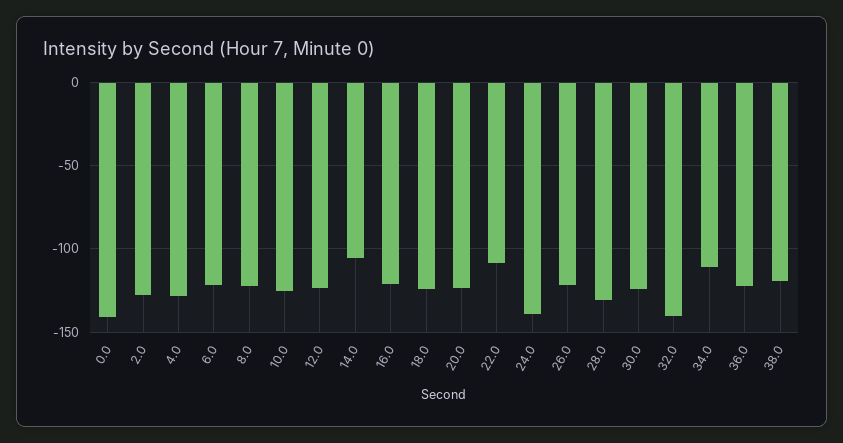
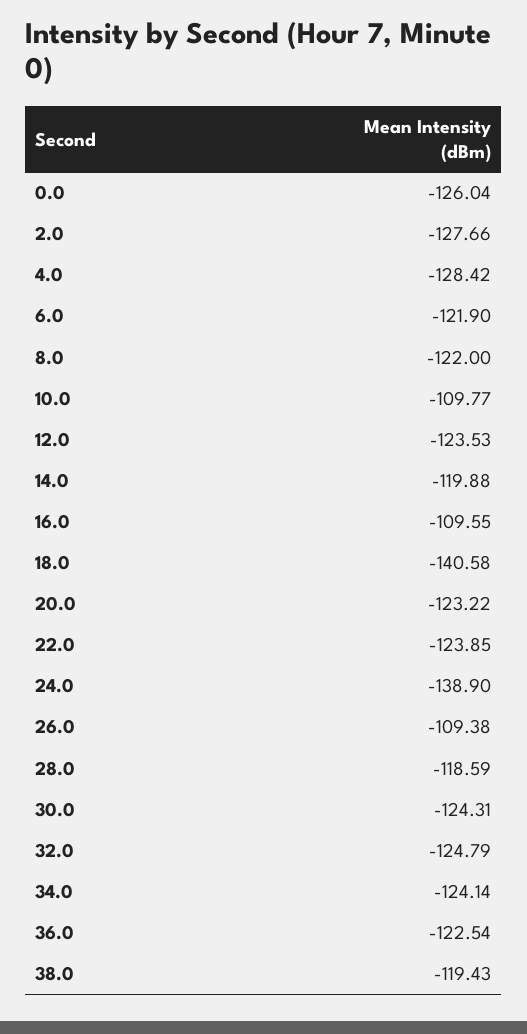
0.0: -140 -> -126.04
10.0: -125 -> -109.77
14.0: -105 -> -119.88
16.0: -120 -> -109.55
18.0: -125 -> -140.58
22.0: -110 -> -123.85
26.0: -120 -> -109.38
28.0: -130 -> -118.59
32.0: -140 -> -124.79
34.0: -110 -> -124.14

